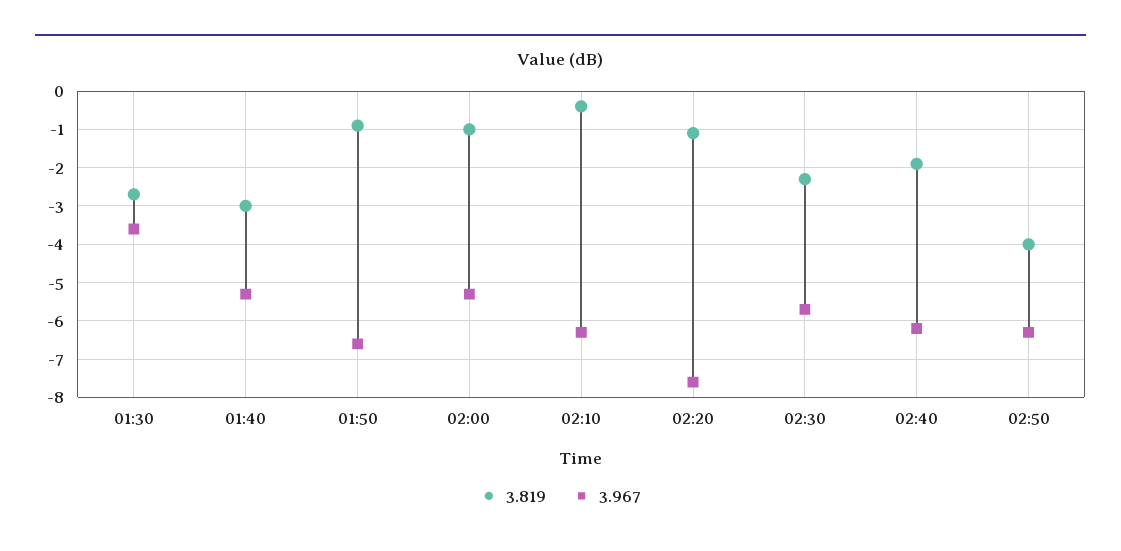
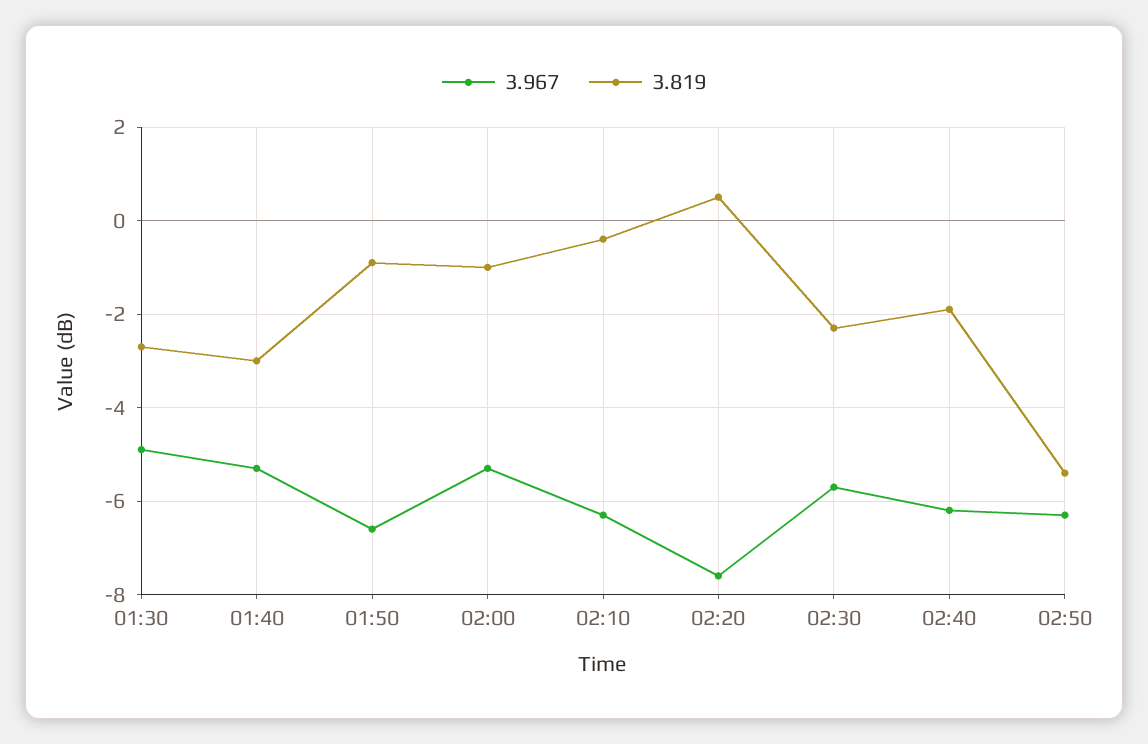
3.967, 01:30: -3.5 -> -5
3.819, 02:20: -1 -> 0.5
3.819, 02:50: -4 -> -5.5

